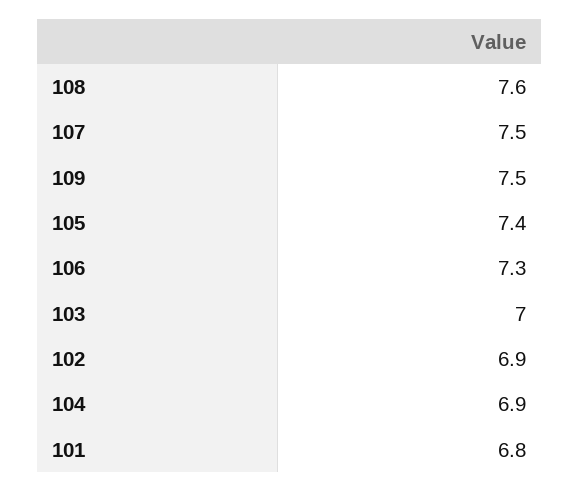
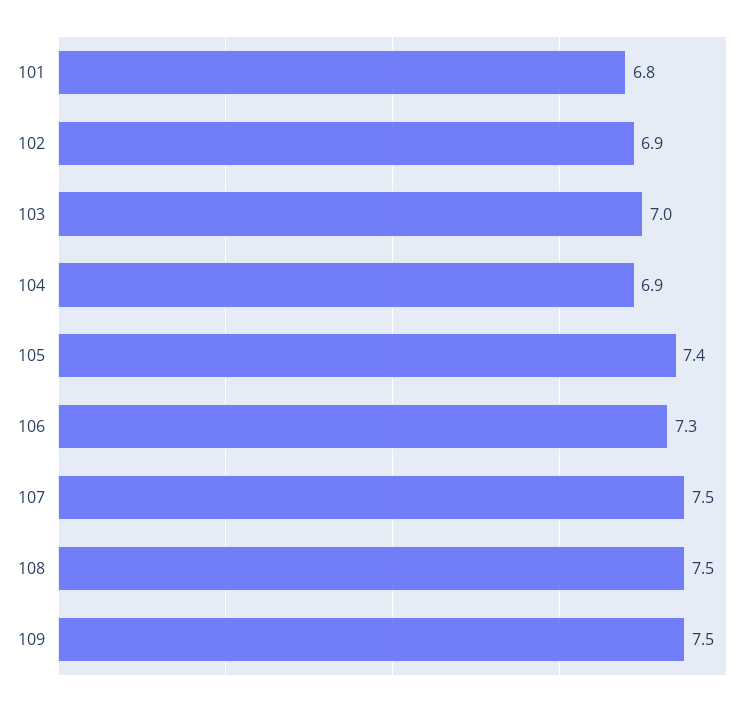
108: 7.6 -> 7.5

